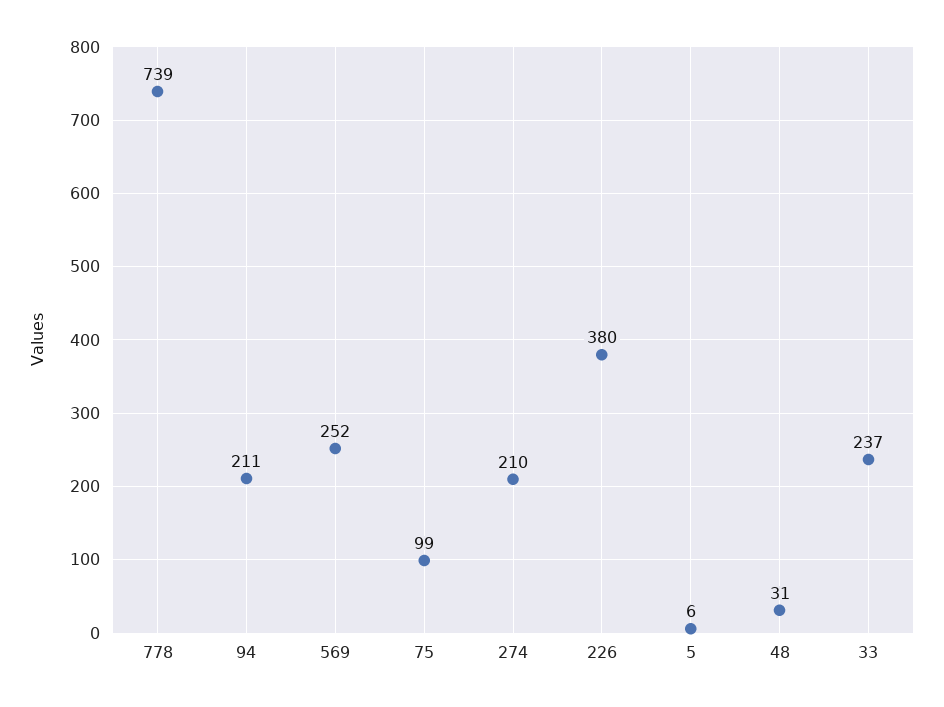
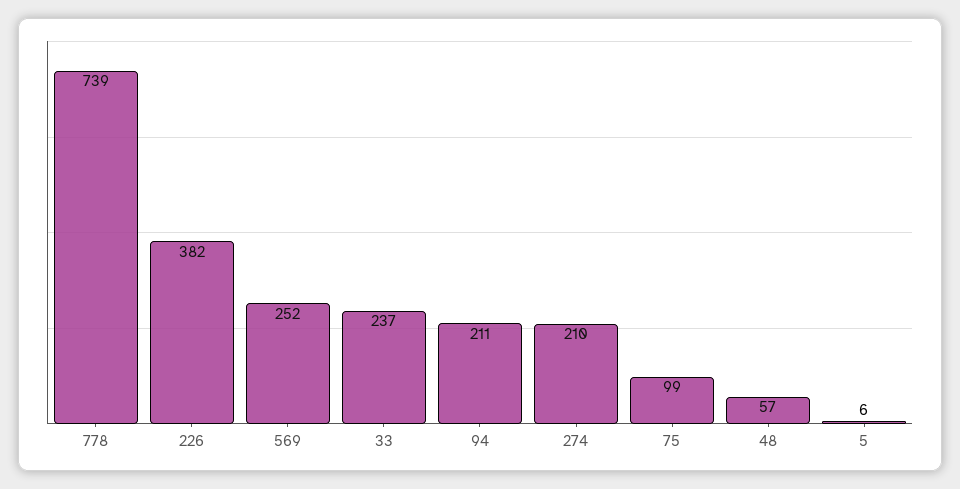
226: 380 -> 382
48: 31 -> 57

